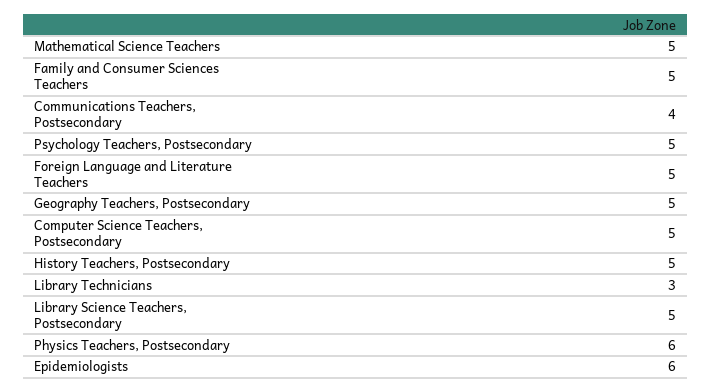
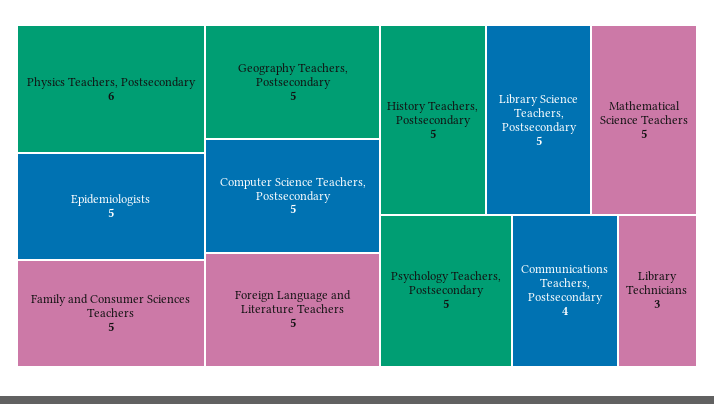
Epidemiologists: 6 -> 5

